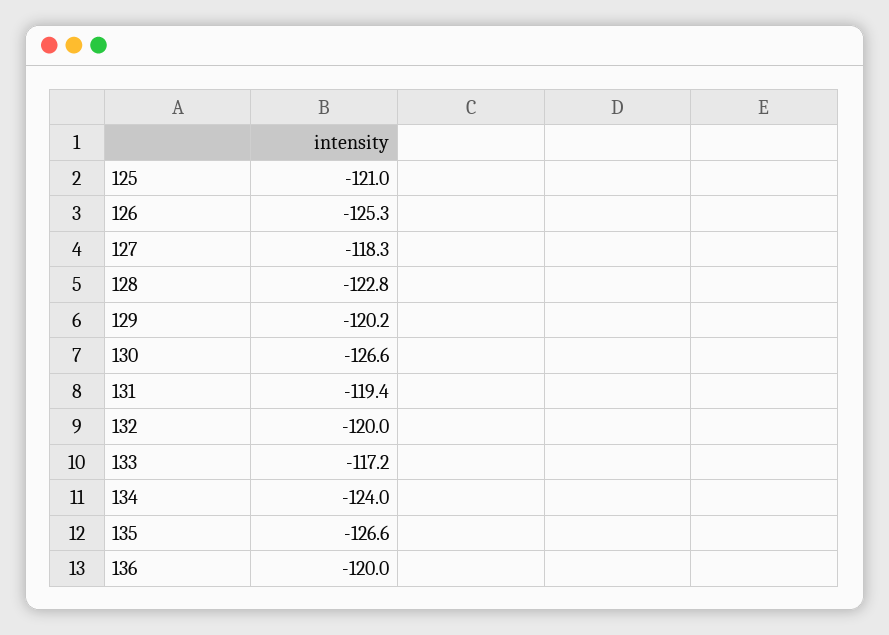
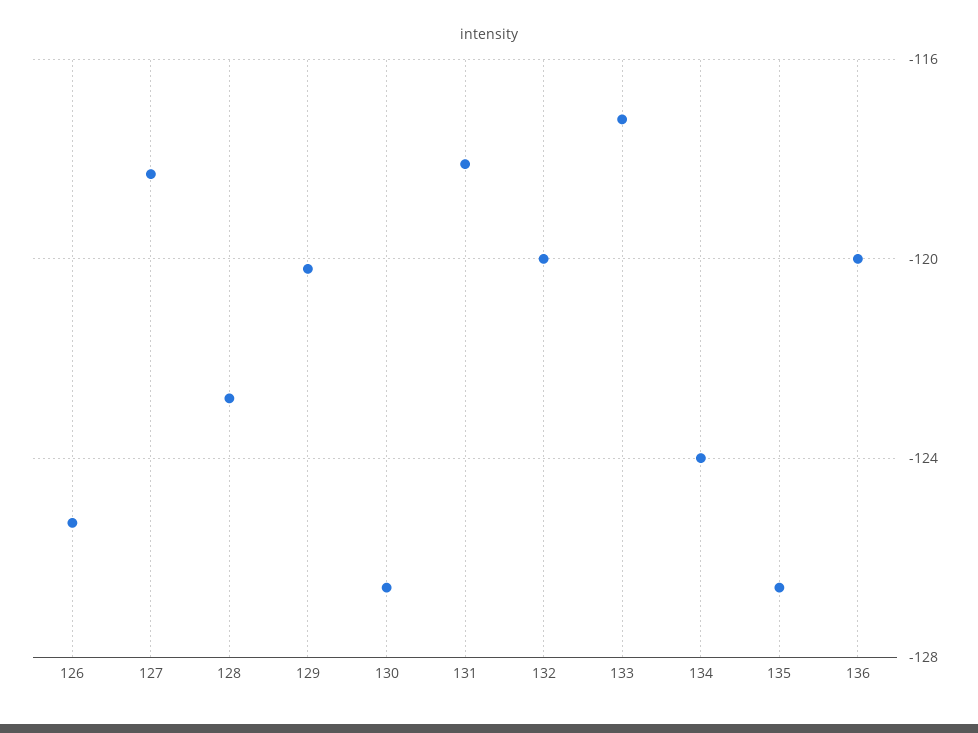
125: -121 -> none
131: -119.4 -> -118

